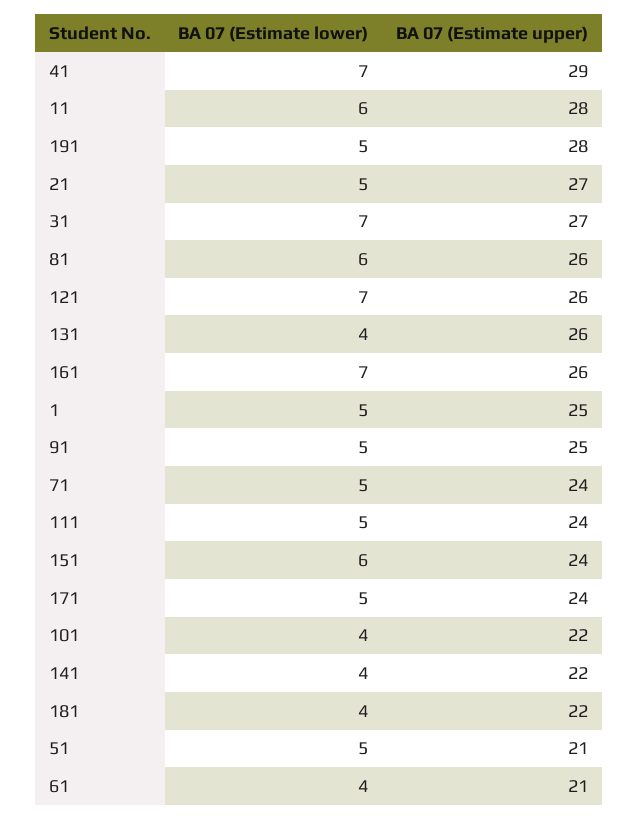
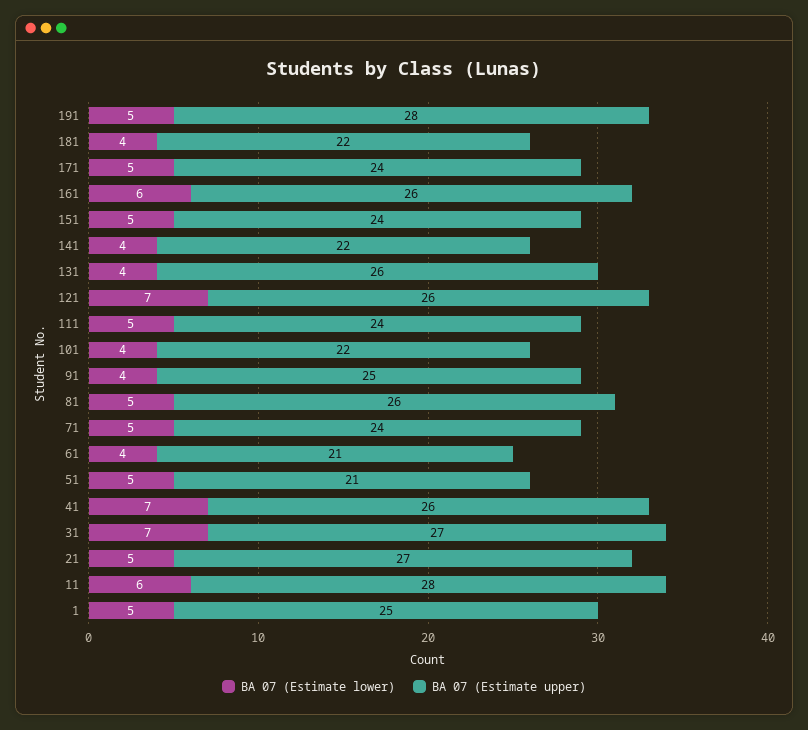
BA 07 (Estimate upper), 41: 29 -> 26
BA 07 (Estimate lower), 81: 6 -> 5
BA 07 (Estimate lower), 161: 7 -> 6
BA 07 (Estimate lower), 91: 5 -> 4
BA 07 (Estimate lower), 151: 6 -> 5

